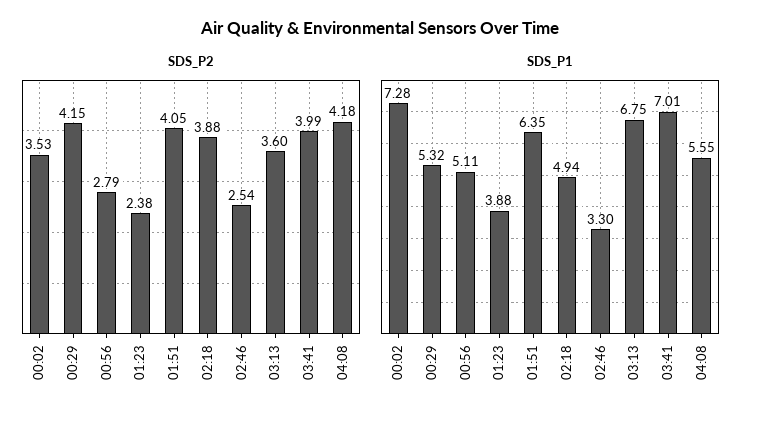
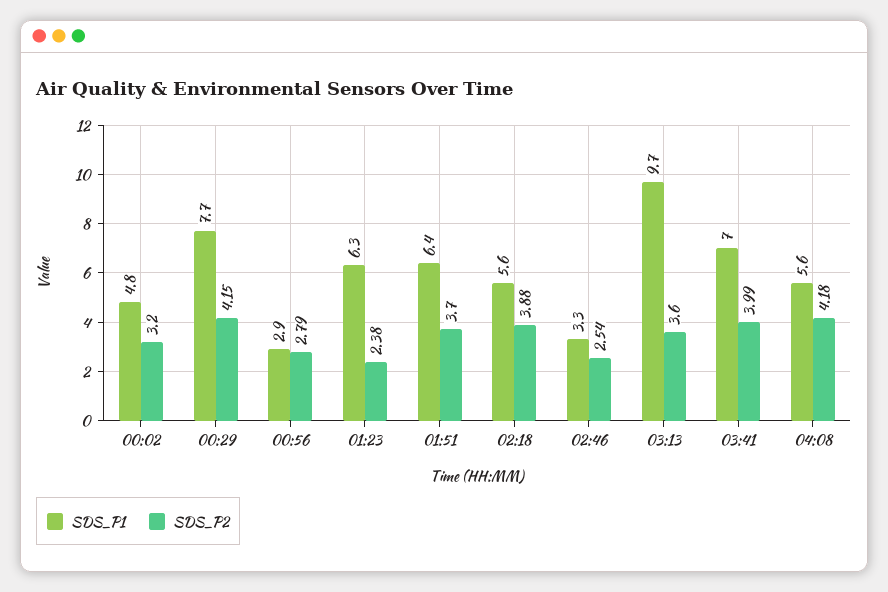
SDS_P2, 00:02: 3.53 -> 3.2
SDS_P2, 01:51: 4.05 -> 3.7
SDS_P1, 00:02: 7.28 -> 4.8
SDS_P1, 00:29: 5.32 -> 7.7
SDS_P1, 00:56: 5.11 -> 2.9
SDS_P1, 01:23: 3.88 -> 6.3
SDS_P1, 02:18: 4.94 -> 5.6
SDS_P1, 03:13: 6.75 -> 9.7

